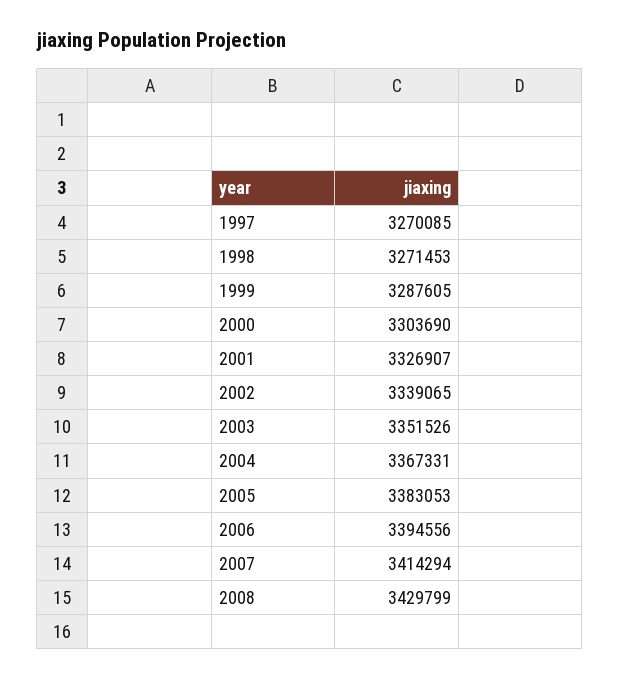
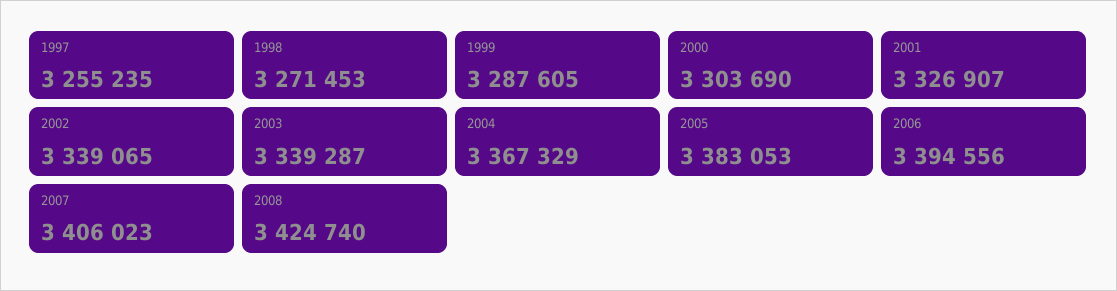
1997: 3270085 -> 3255235
2003: 3351526 -> 3339287
2004: 3367331 -> 3367329
2007: 3414294 -> 3406023
2008: 3429799 -> 3424740

